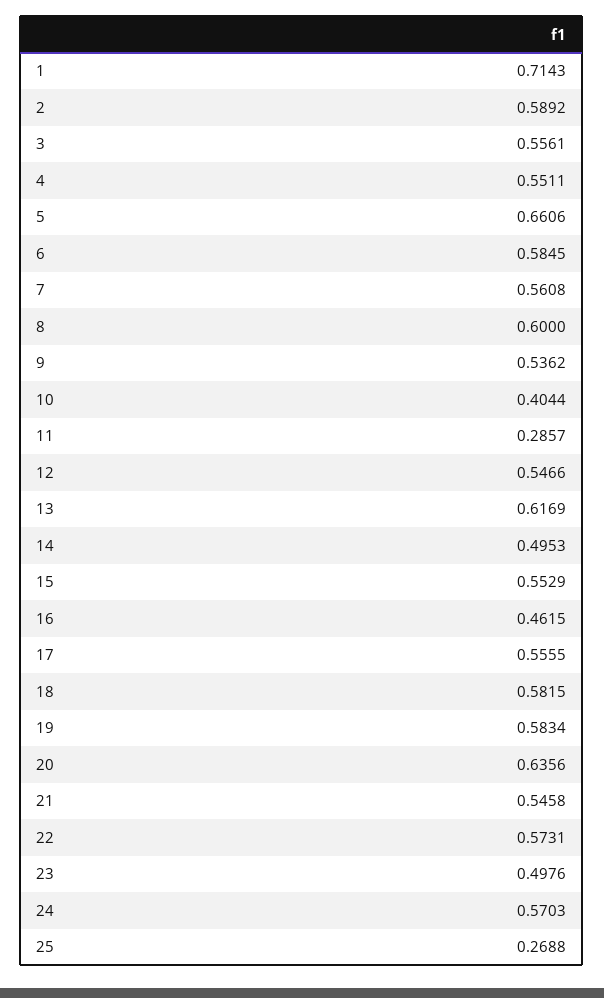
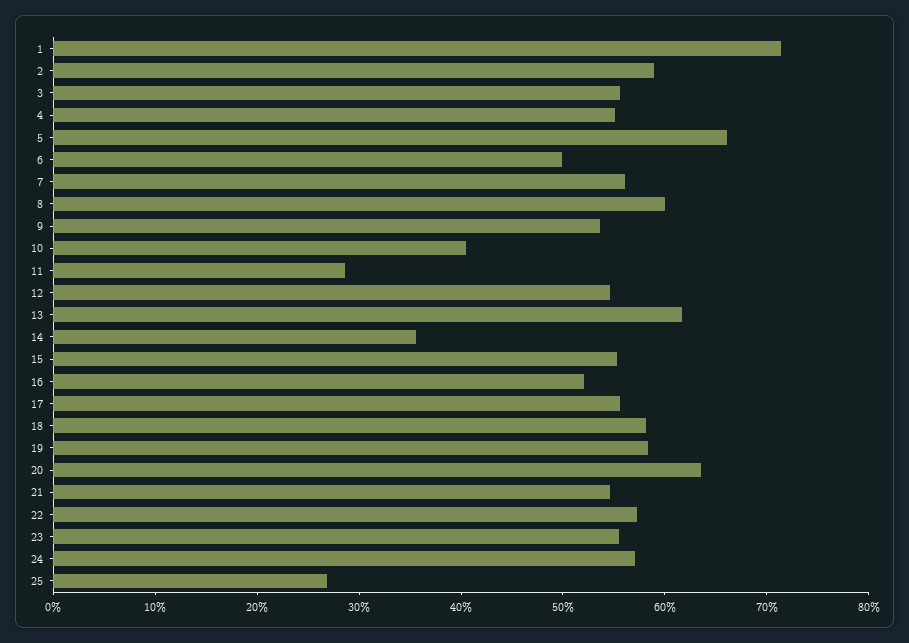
6: 0.5845 -> 0.5
14: 0.4953 -> 0.36
16: 0.4615 -> 0.52
23: 0.4976 -> 0.56

